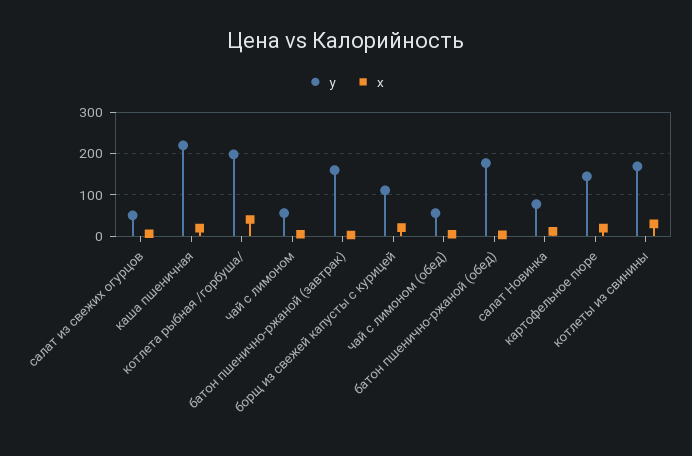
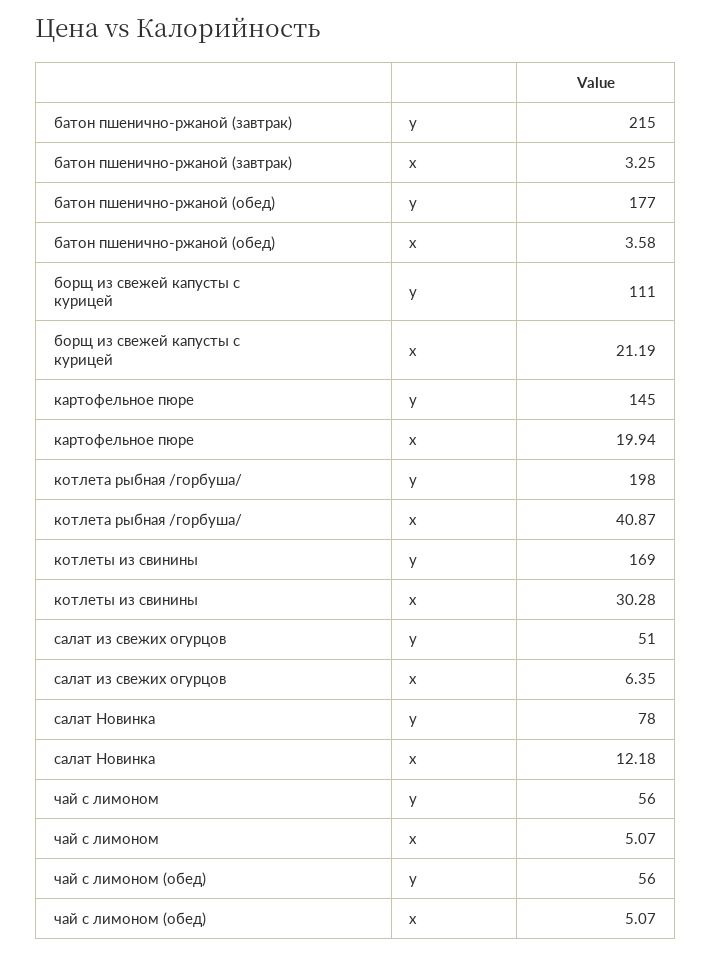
y, каша пшеничная: 220 -> none
x, каша пшеничная: 20 -> none
y, батон пшенично-ржаной (завтрак): 160 -> 215

